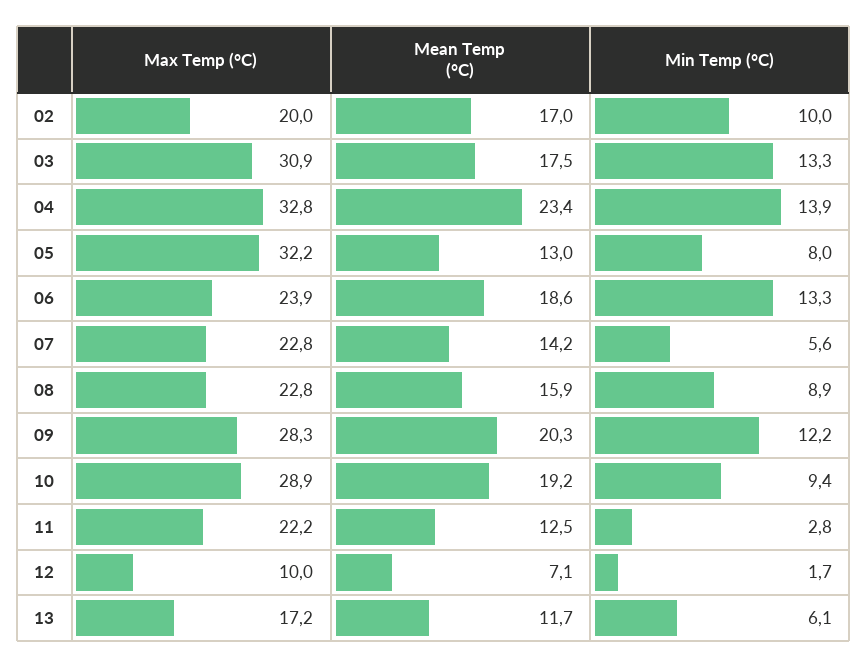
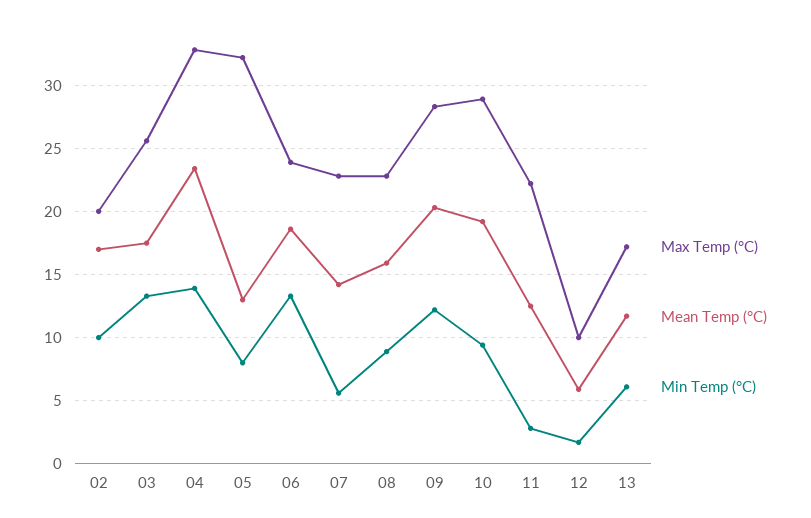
Max Temp (°C), 03: 30.9 -> 25.5
Mean Temp (°C), 12: 7.1 -> 6

